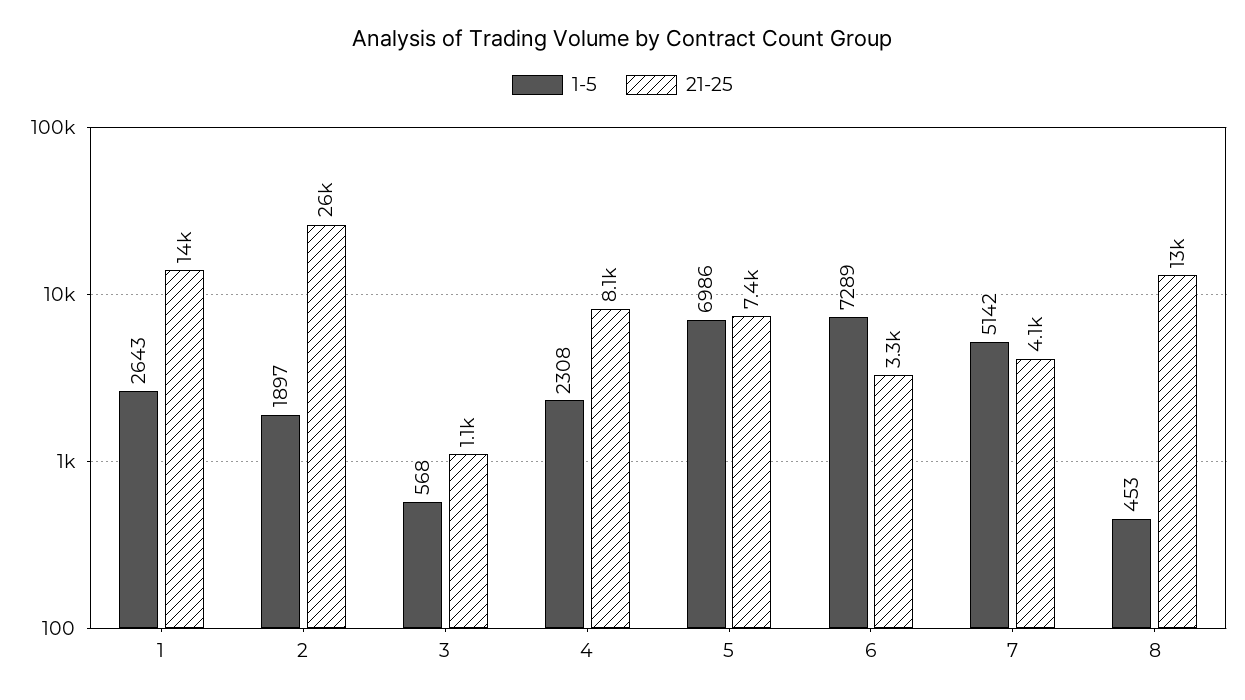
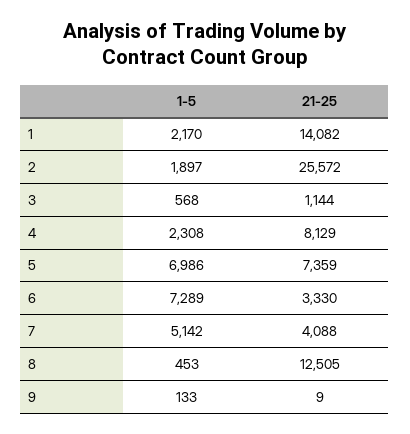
1-5, 1: 2643 -> 2170
1-5, 9: none -> 133
21-25, 9: none -> 9

